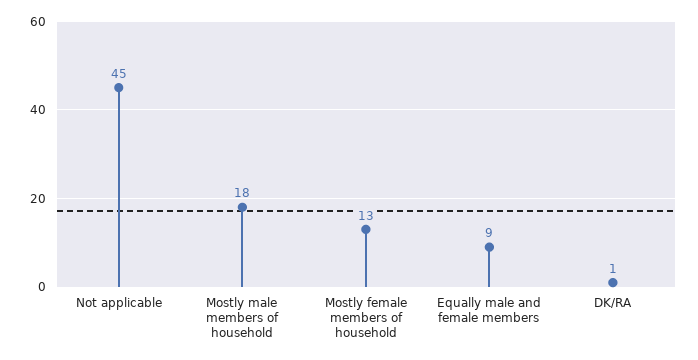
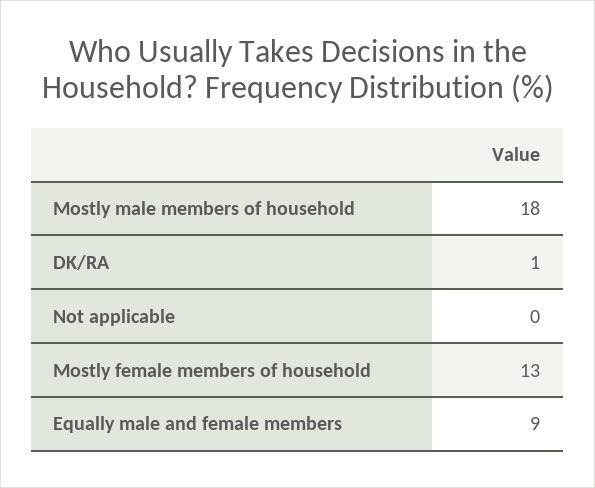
Not applicable: 45 -> 0

